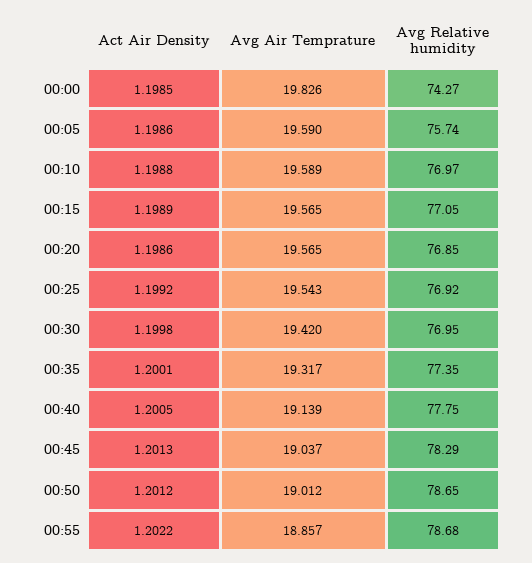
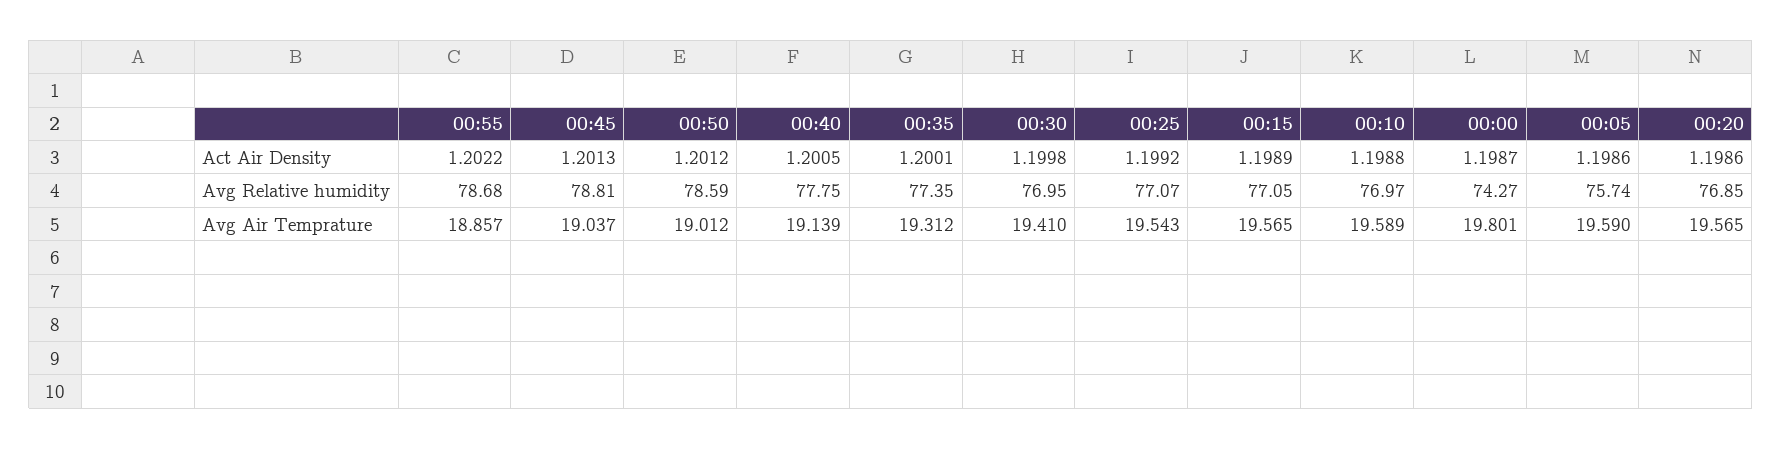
Act Air Density, 00:00: 1.1985 -> 1.1987
Avg Air Temprature, 00:00: 19.826 -> 19.801
Avg Relative humidity, 00:25: 76.92 -> 77.07
Avg Air Temprature, 00:30: 19.42 -> 19.41
Avg Air Temprature, 00:35: 19.317 -> 19.312
Avg Relative humidity, 00:45: 78.29 -> 78.81
Avg Relative humidity, 00:50: 78.65 -> 78.59

